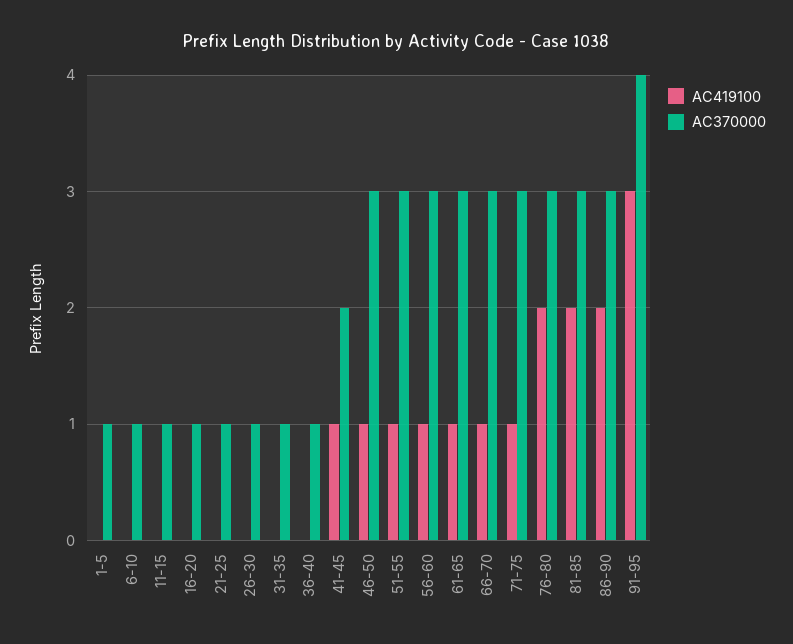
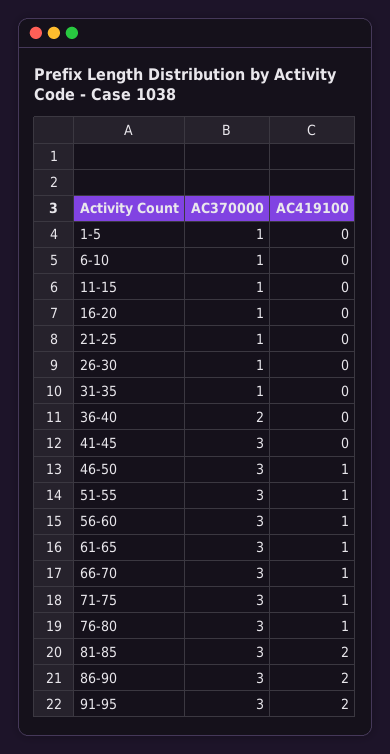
AC370000, 36-40: 1 -> 2
AC419100, 41-45: 1 -> 0
AC370000, 41-45: 2 -> 3
AC419100, 76-80: 2 -> 1
AC419100, 91-95: 3 -> 2
AC370000, 91-95: 4 -> 3

